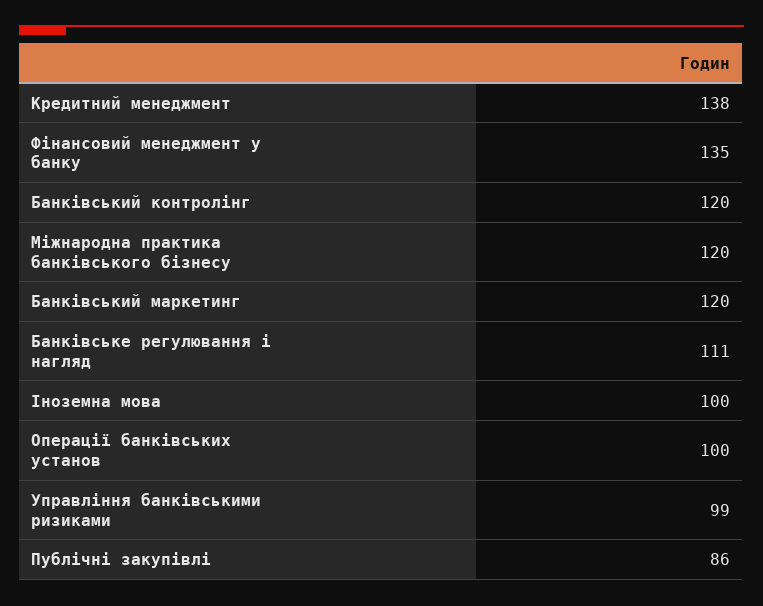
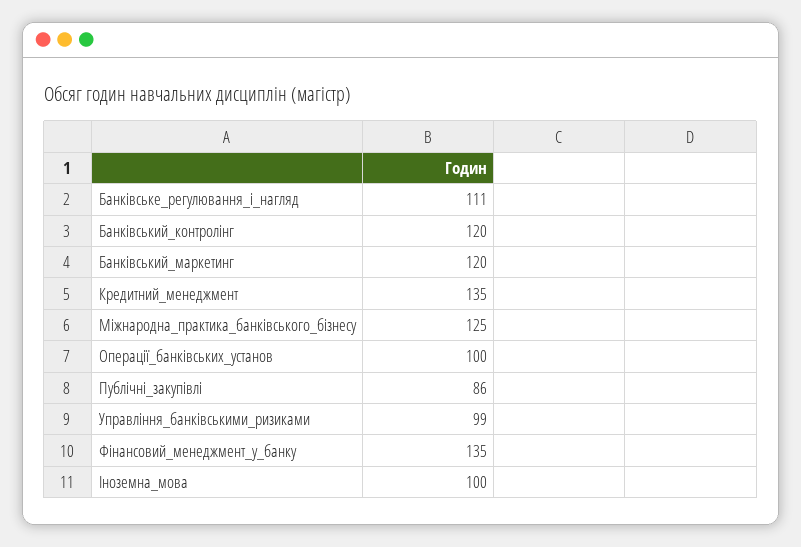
Кредитний менеджмент: 138 -> 135
Міжнародна практика банківського бізнесу: 120 -> 125

